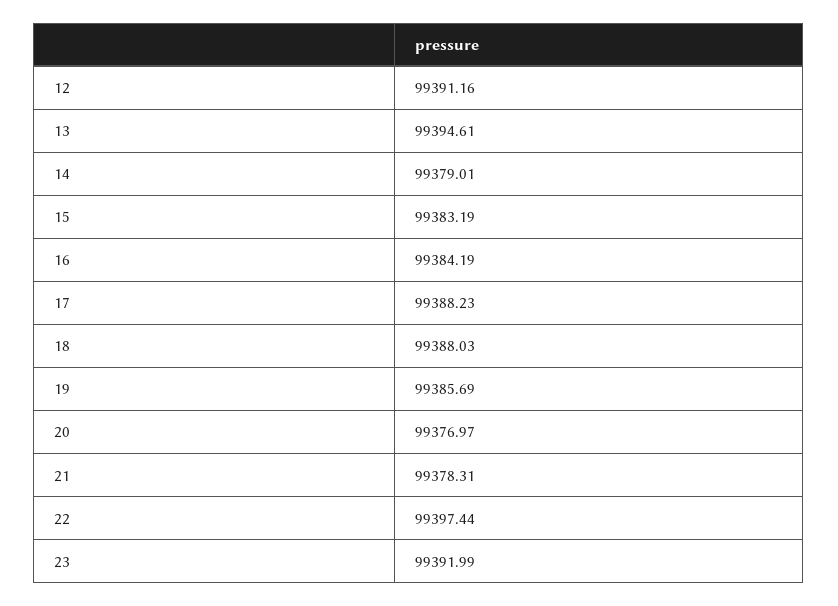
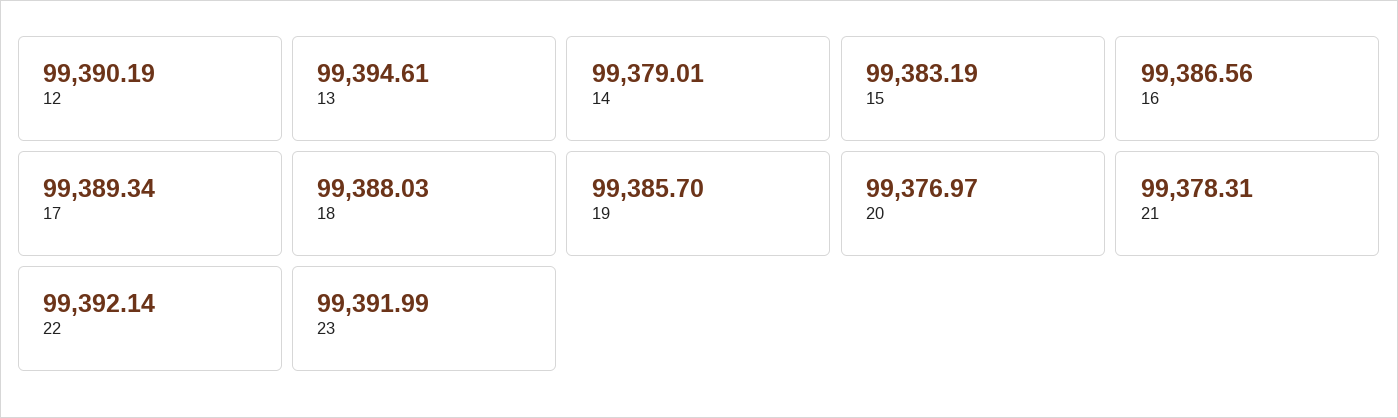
12: 99391.16 -> 99390.19
16: 99384.19 -> 99386.56
17: 99388.23 -> 99389.34
19: 99385.69 -> 99385.7
22: 99397.44 -> 99392.14

